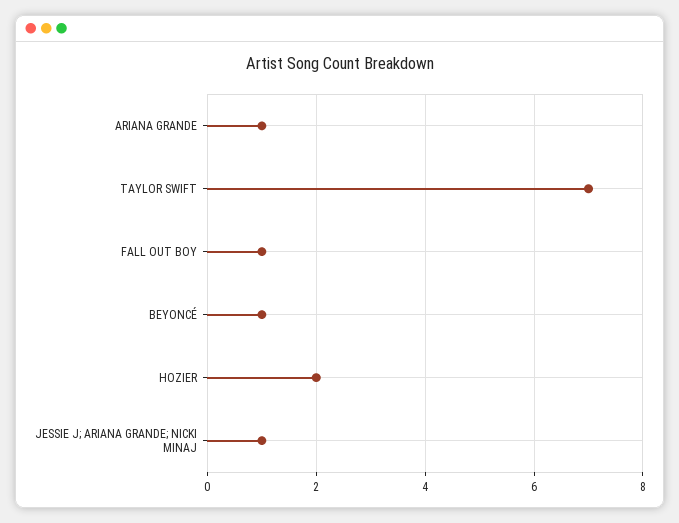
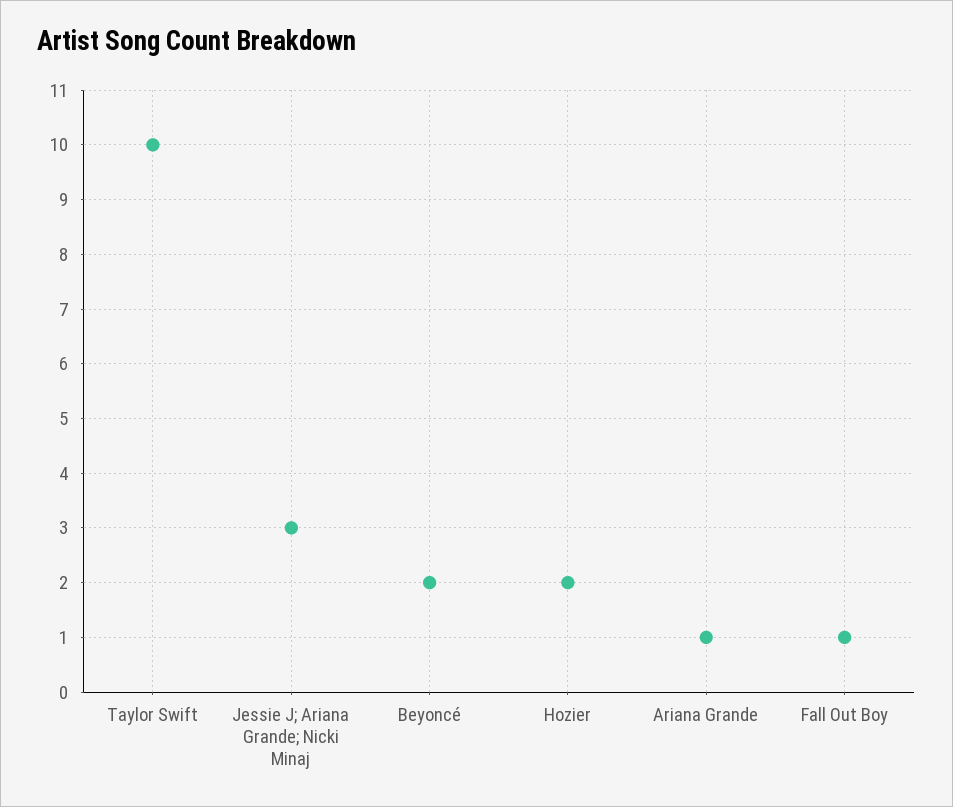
TAYLOR SWIFT: 7 -> 10
BEYONCÉ: 1 -> 2
JESSIE J; ARIANA GRANDE; NICKI MINAJ: 1 -> 3

